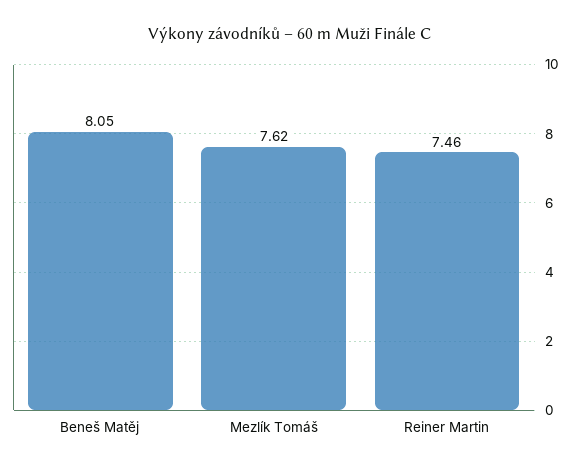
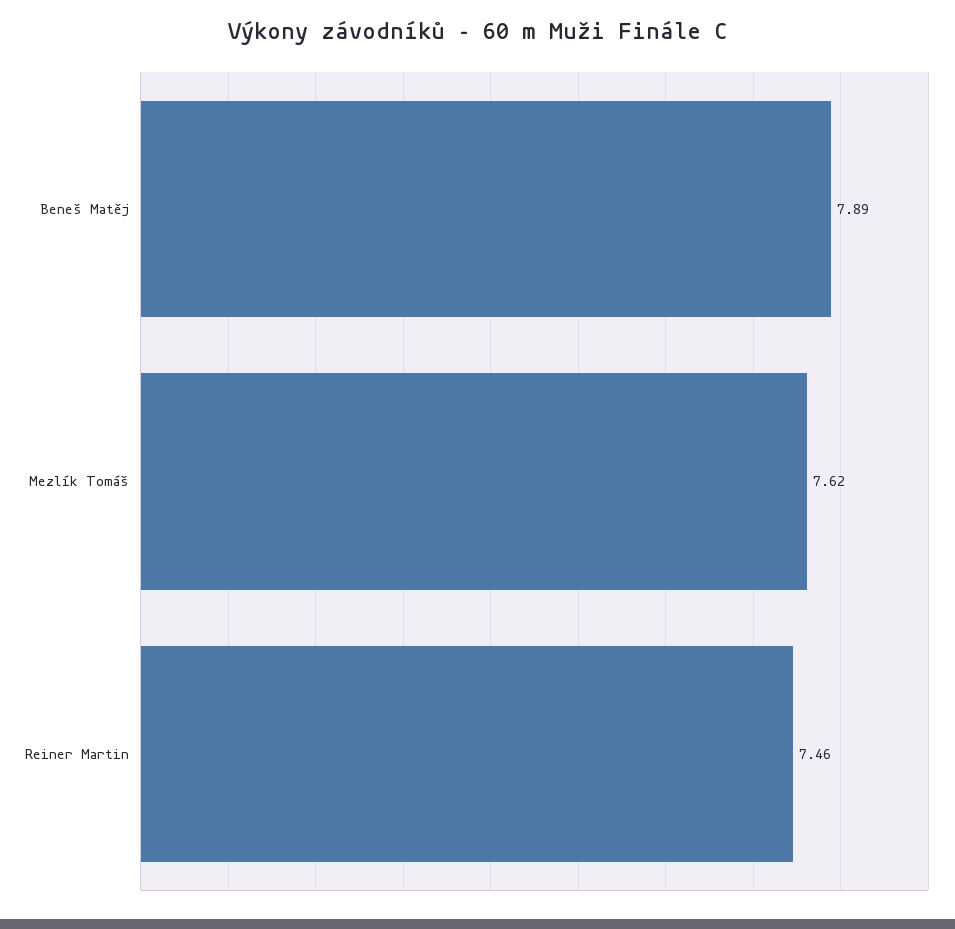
Beneš Matěj: 8.05 -> 7.89

